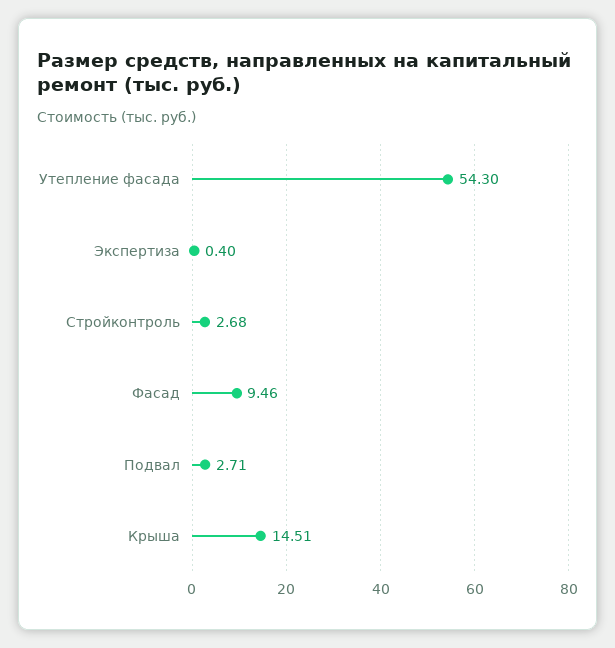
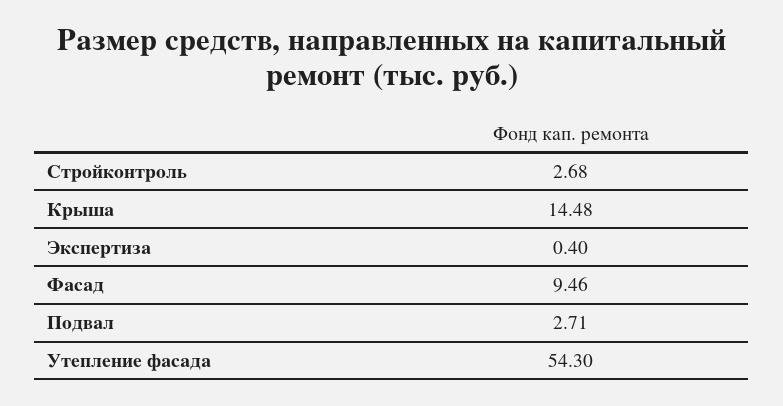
Крыша: 14.51 -> 14.48

